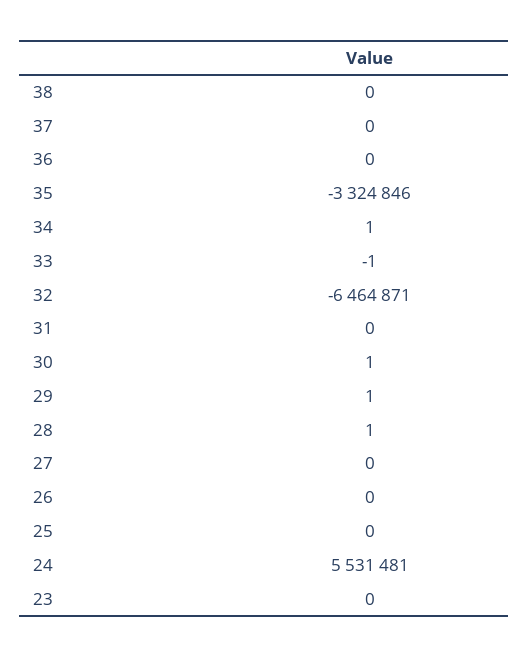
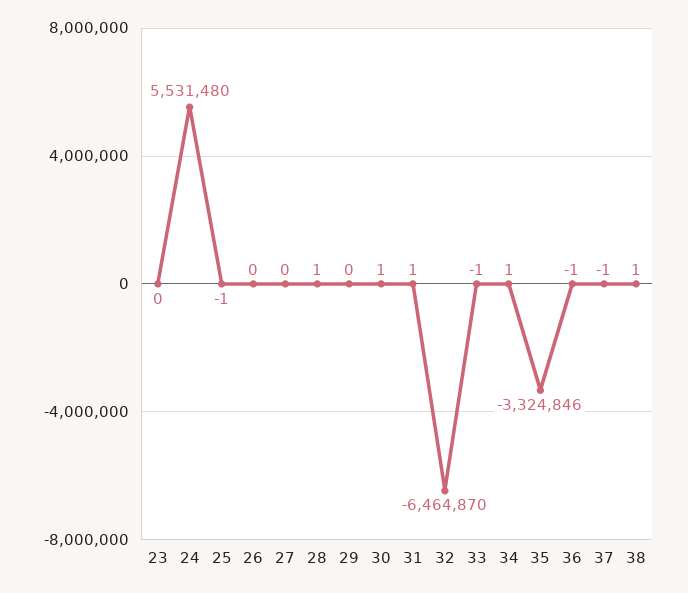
38: 0 -> 1
37: 0 -> -1
36: 0 -> -1
32: -6464871 -> -6464870
31: 0 -> 1
29: 1 -> 0
25: 0 -> -1
24: 5531481 -> 5531480

